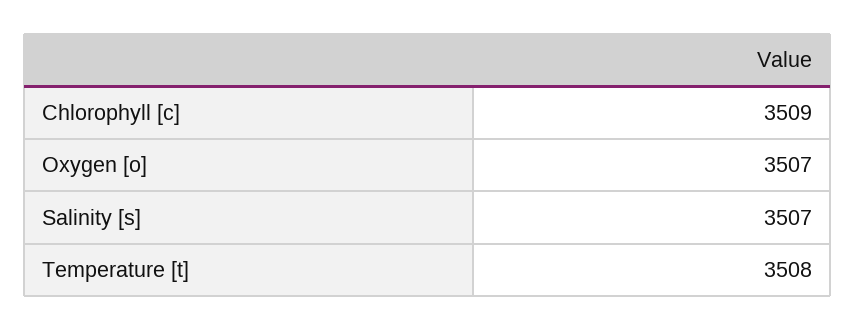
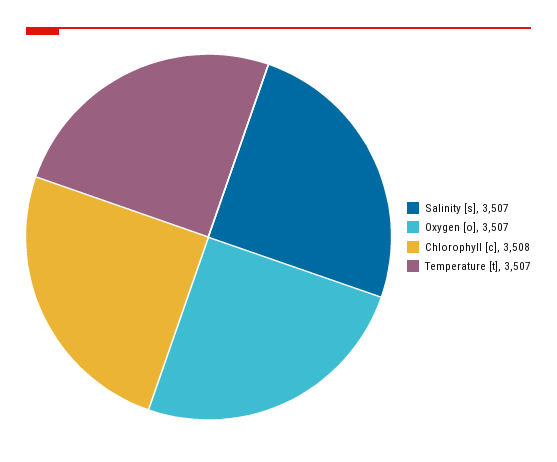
Chlorophyll [c]: 3509 -> 3508
Temperature [t]: 3508 -> 3507

